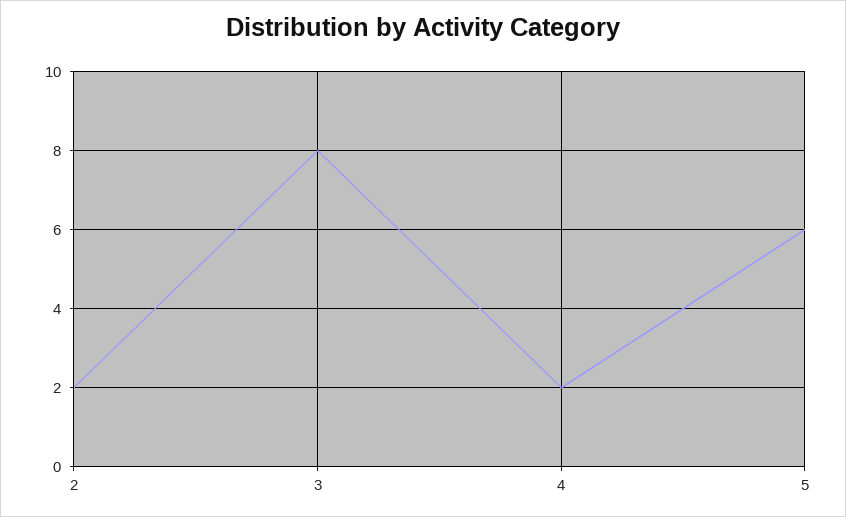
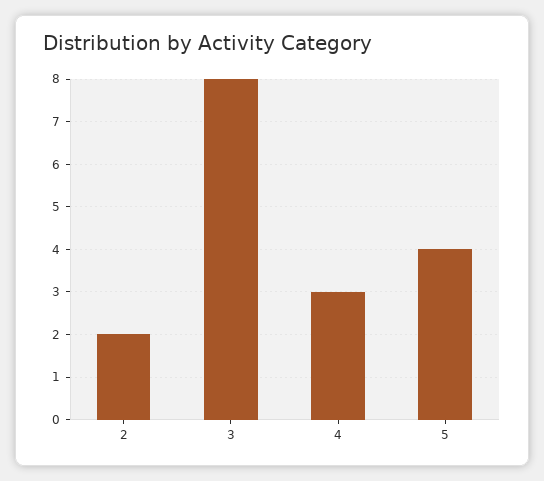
4: 2 -> 3
5: 6 -> 4

